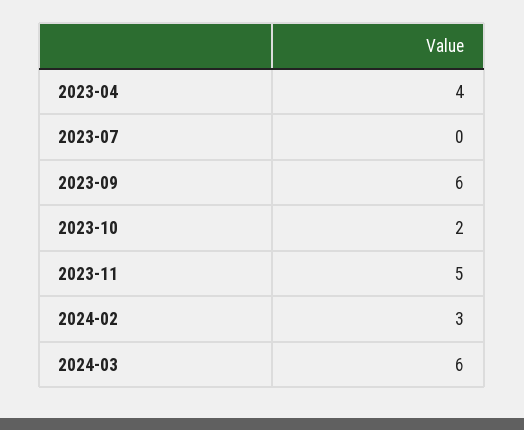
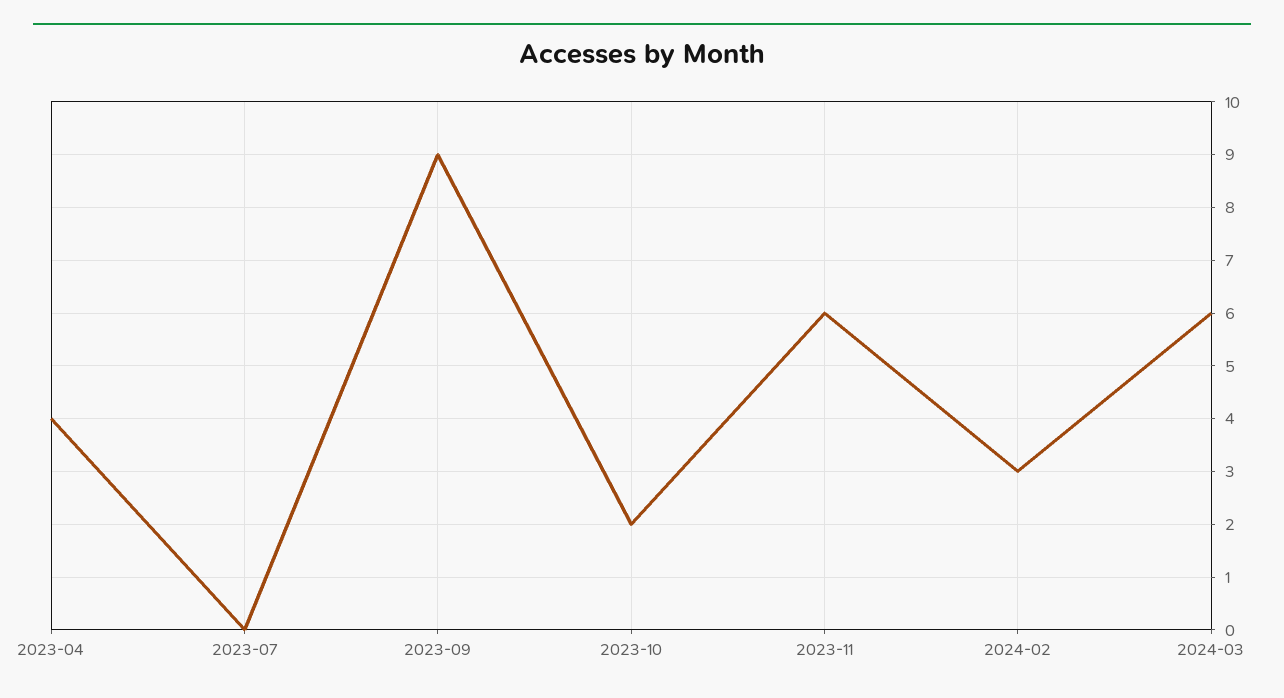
2023-09: 6 -> 9
2023-11: 5 -> 6

